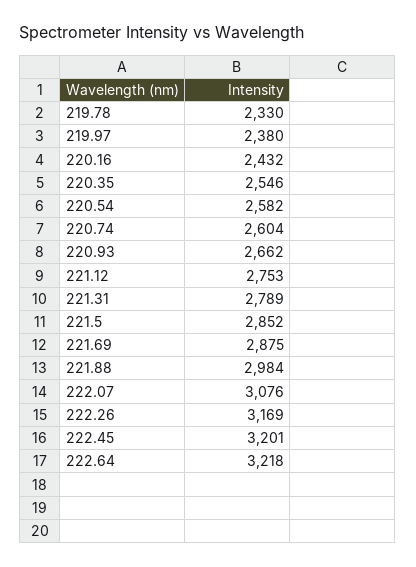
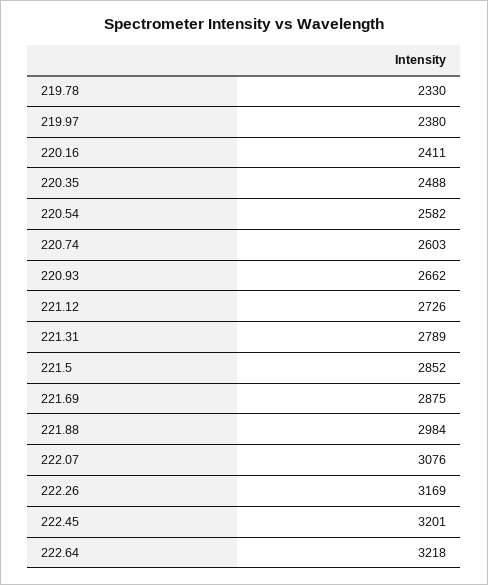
220.16: 2432 -> 2411
220.35: 2546 -> 2488
220.74: 2604 -> 2603
221.12: 2753 -> 2726

